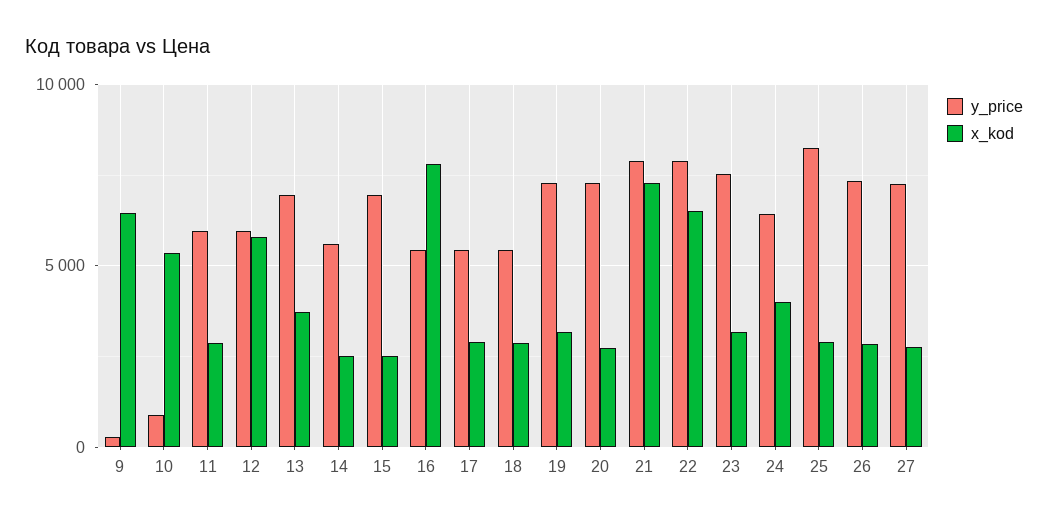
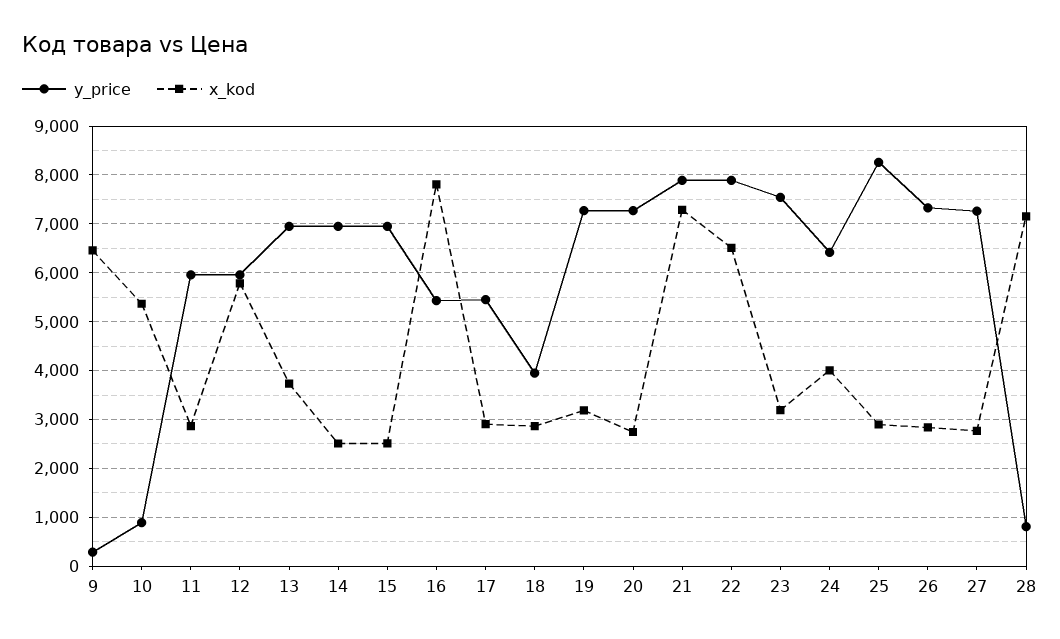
y_price, 14: 5500 -> 7000
y_price, 18: 5500 -> 4000
y_price, 28: none -> 800
x_kod, 28: none -> 7200

